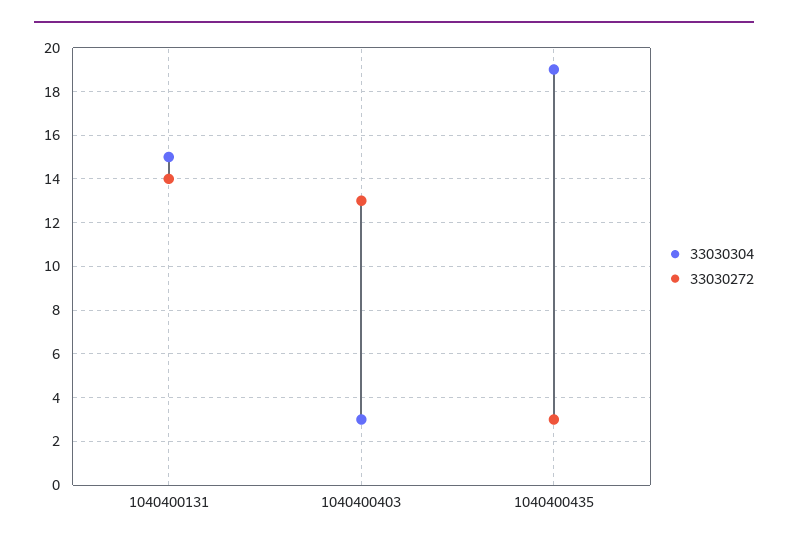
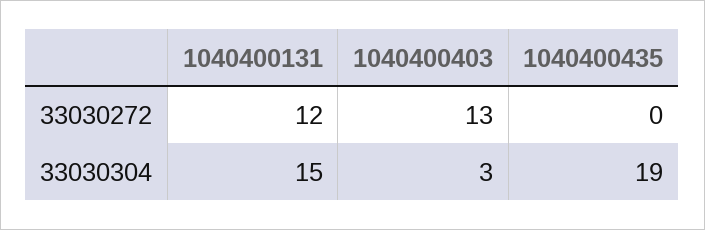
33030272, 1040400131: 14 -> 12
33030272, 1040400435: 3 -> 0

